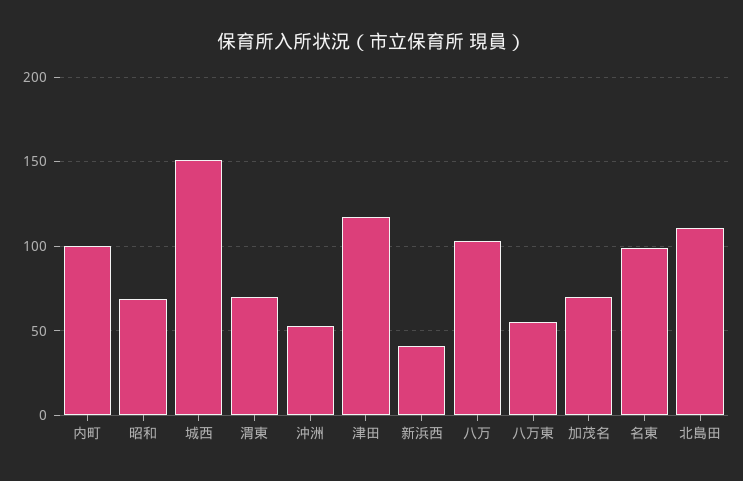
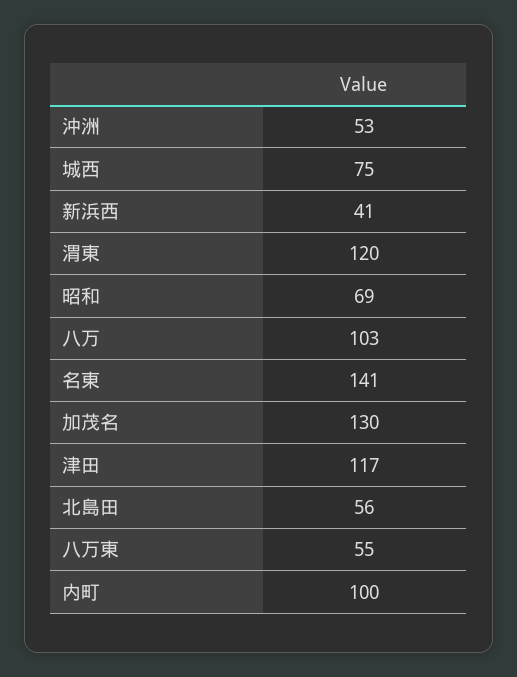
城西: 150 -> 75
渭東: 70 -> 120
加茂名: 70 -> 130
名東: 100 -> 141
北島田: 110 -> 56

